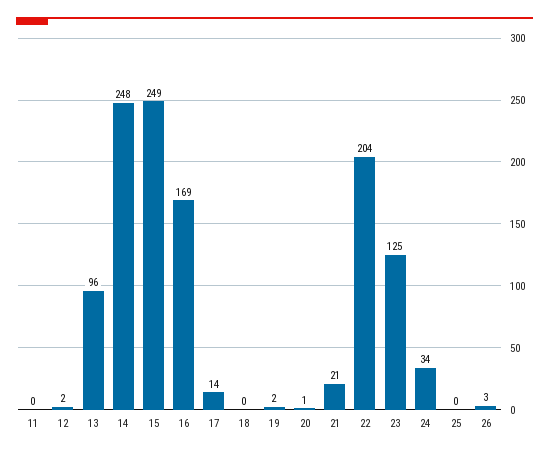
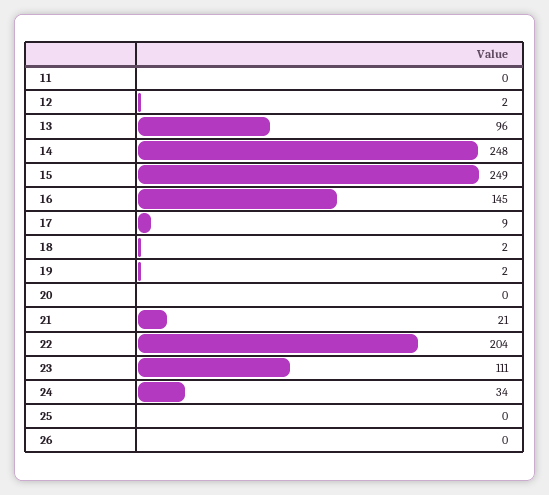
16: 169 -> 145
17: 14 -> 9
18: 0 -> 2
20: 1 -> 0
23: 125 -> 111
26: 3 -> 0

